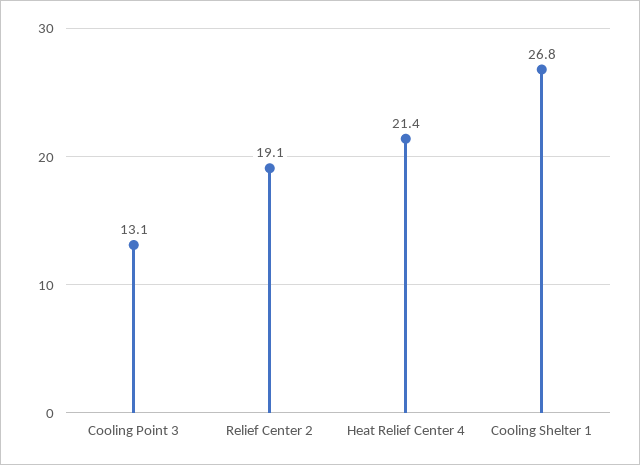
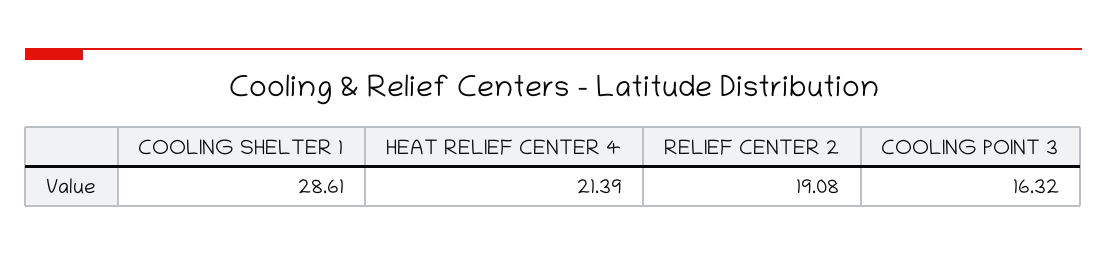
Cooling Point 3: 13.1 -> 16.32
Cooling Shelter 1: 26.8 -> 28.61

